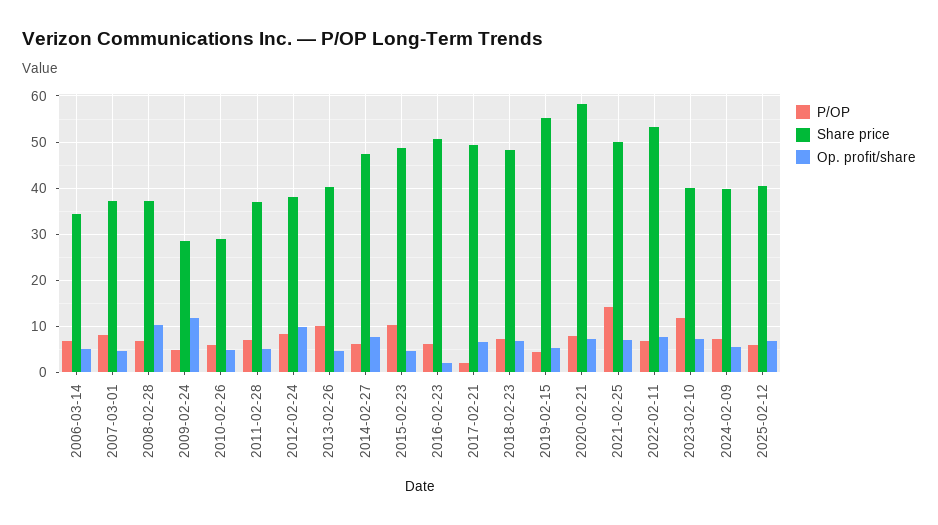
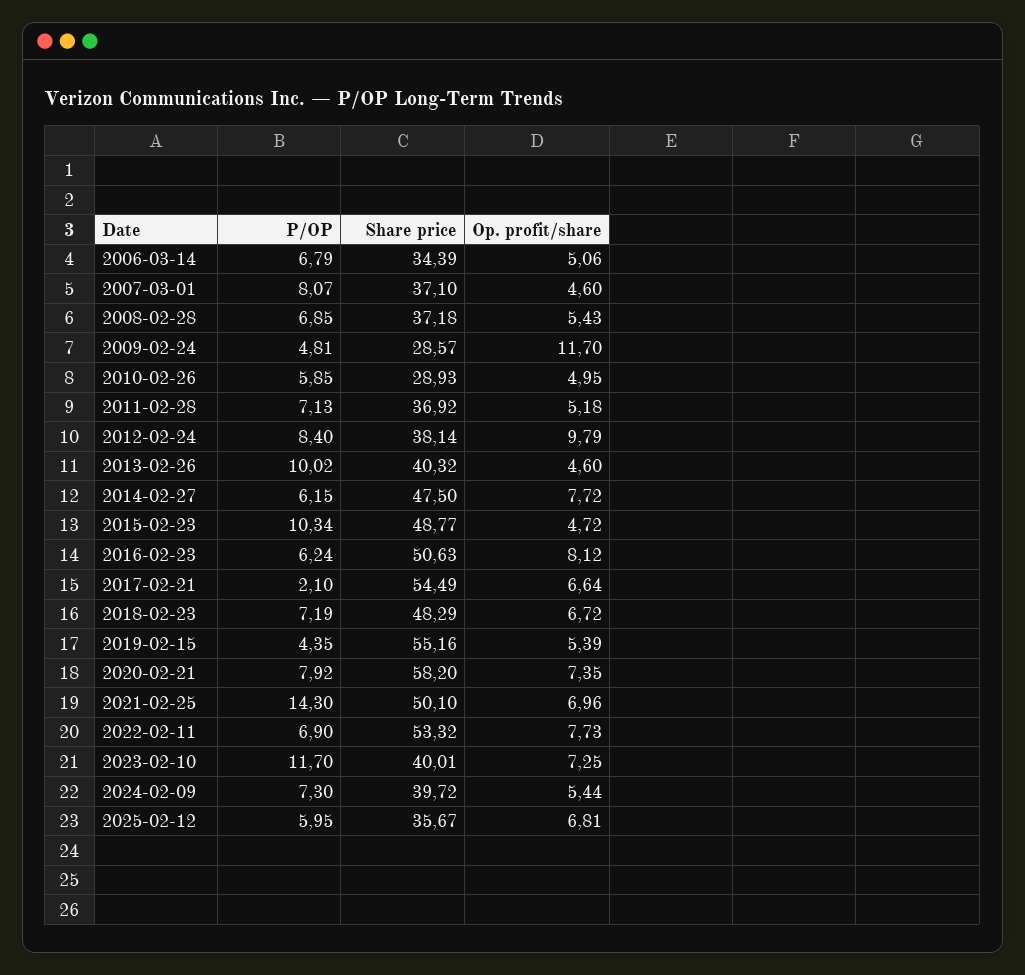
Op. profit/share, 2008-02-28: 10 -> 5.43
Op. profit/share, 2016-02-23: 2 -> 8.12
Share price, 2017-02-21: 50 -> 54.49
Share price, 2025-02-12: 40 -> 35.67

